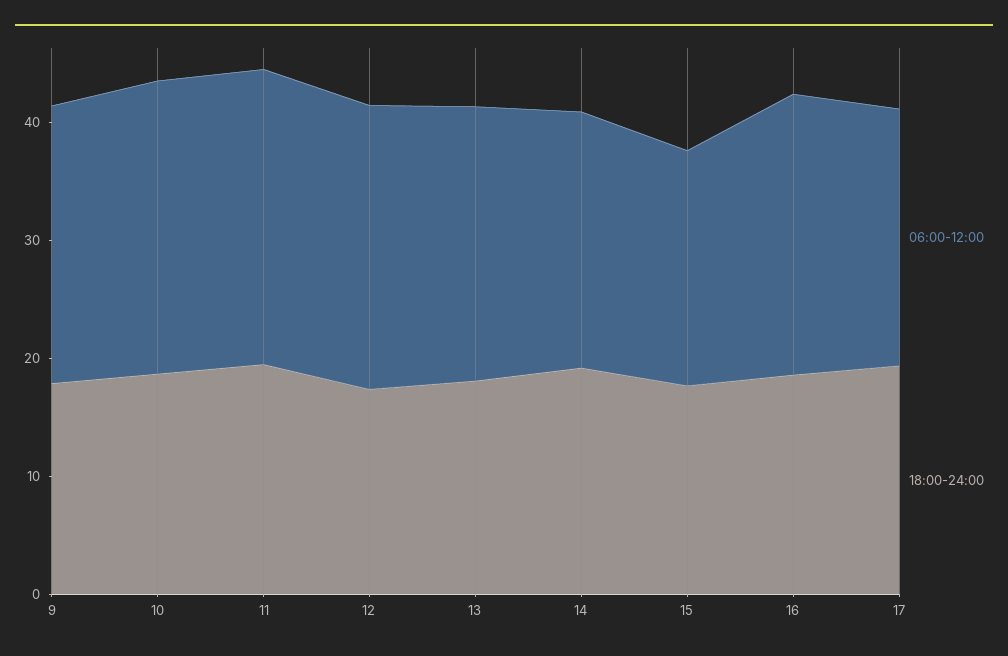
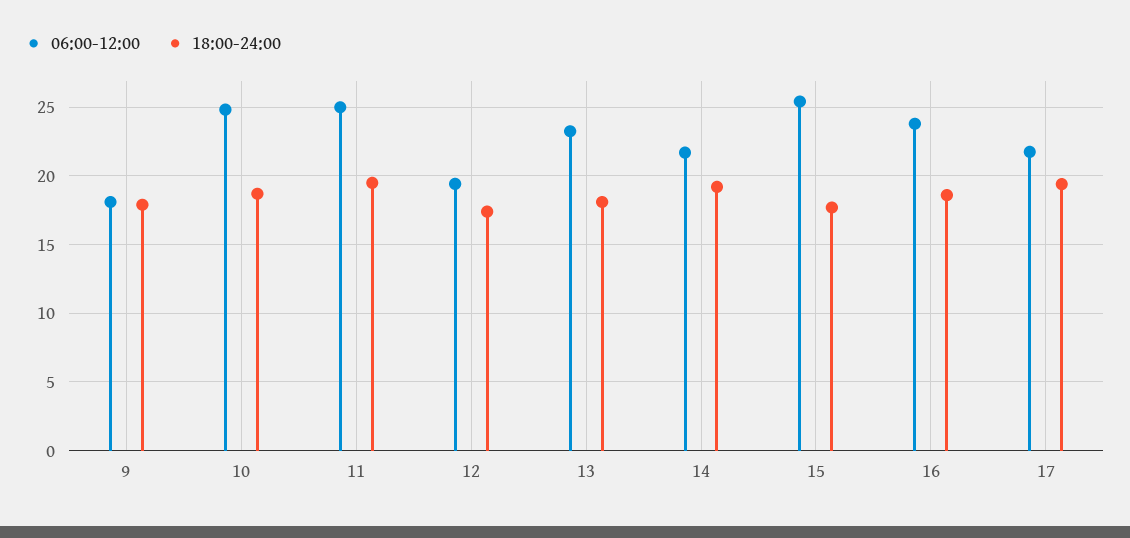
06:00-12:00, 9: 24 -> 18
06:00-12:00, 12: 24 -> 19.5
06:00-12:00, 15: 20 -> 25.5

